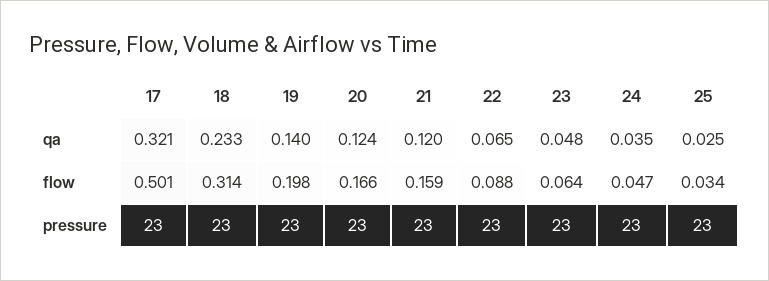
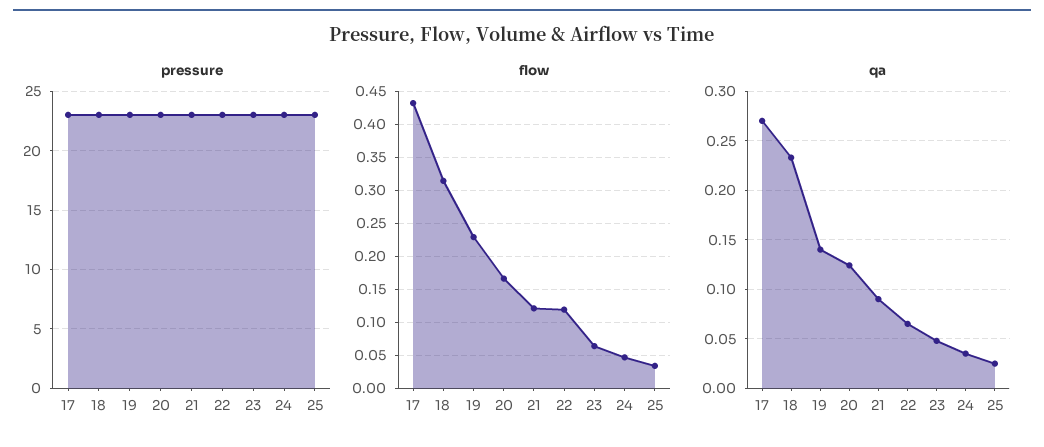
qa, 17: 0.321 -> 0.27
qa, 21: 0.12 -> 0.09
flow, 17: 0.501 -> 0.43
flow, 19: 0.198 -> 0.23
flow, 21: 0.159 -> 0.12
flow, 22: 0.088 -> 0.12

